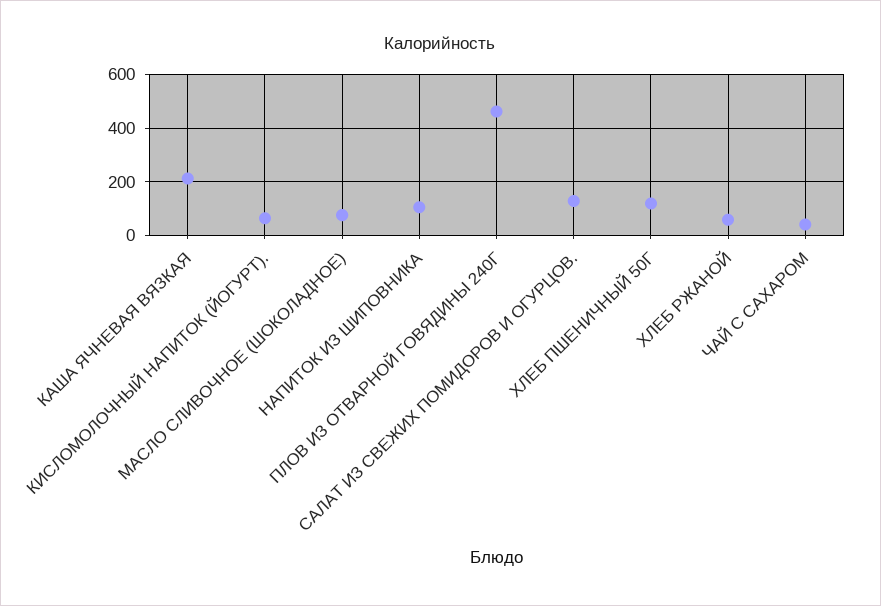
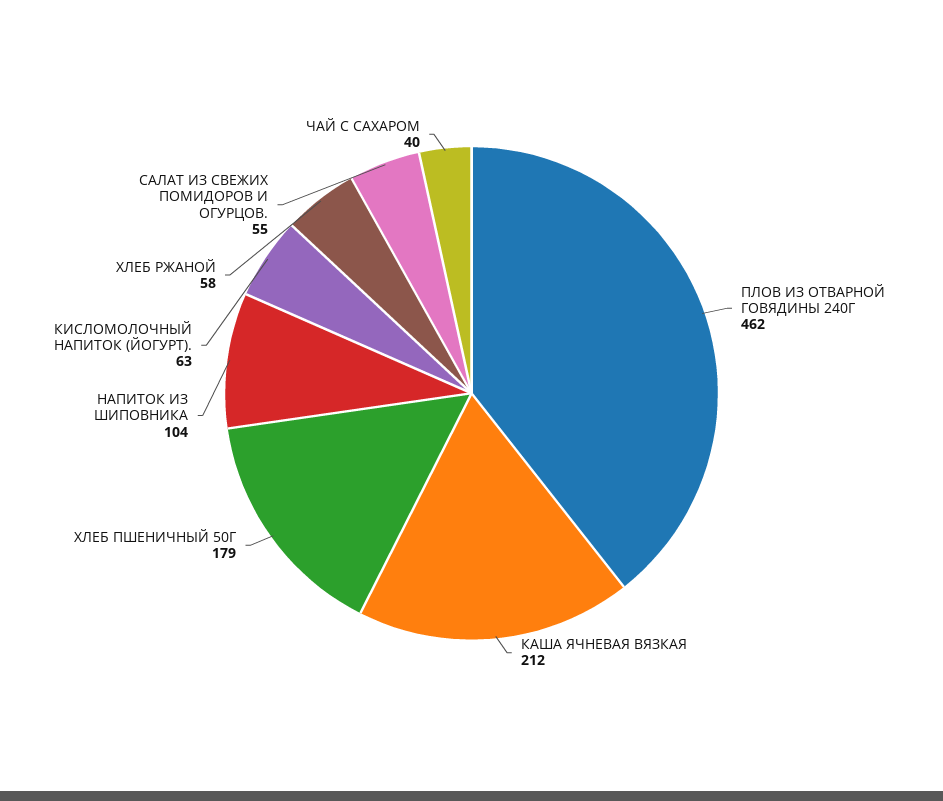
МАСЛО СЛИВОЧНОЕ (ШОКОЛАДНОЕ): 75 -> none
САЛАТ ИЗ СВЕЖИХ ПОМИДОРОВ И ОГУРЦОВ.: 125 -> 55
ХЛЕБ ПШЕНИЧНЫЙ 50Г: 125 -> 179

